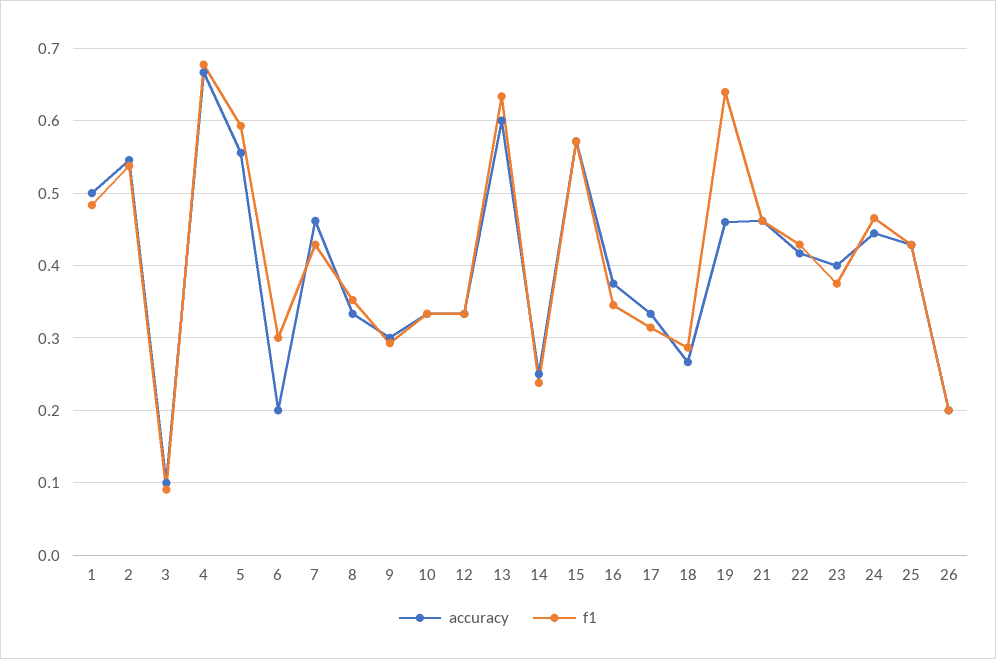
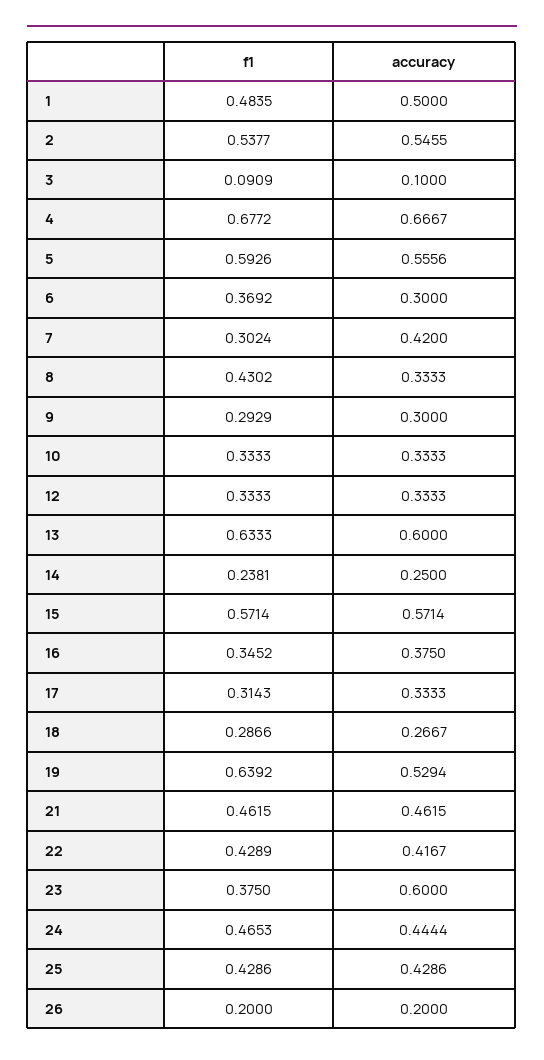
accuracy, 6: 0.2 -> 0.3
f1, 6: 0.3 -> 0.3692
accuracy, 7: 0.46 -> 0.42
f1, 7: 0.43 -> 0.3024
f1, 8: 0.35 -> 0.4302
accuracy, 19: 0.46 -> 0.5294
accuracy, 23: 0.4 -> 0.6

